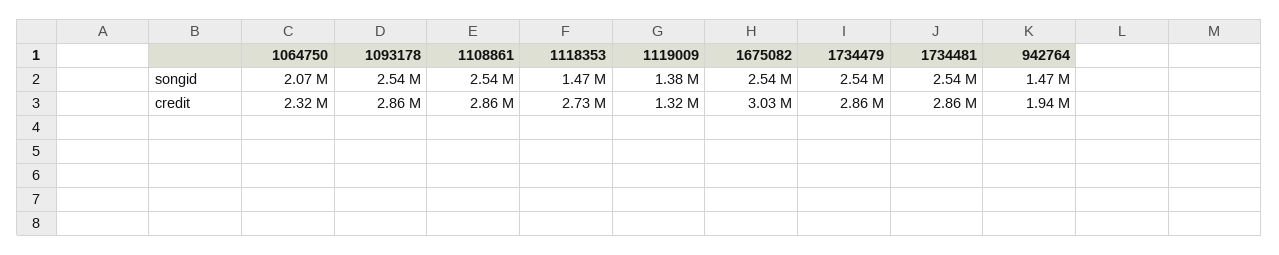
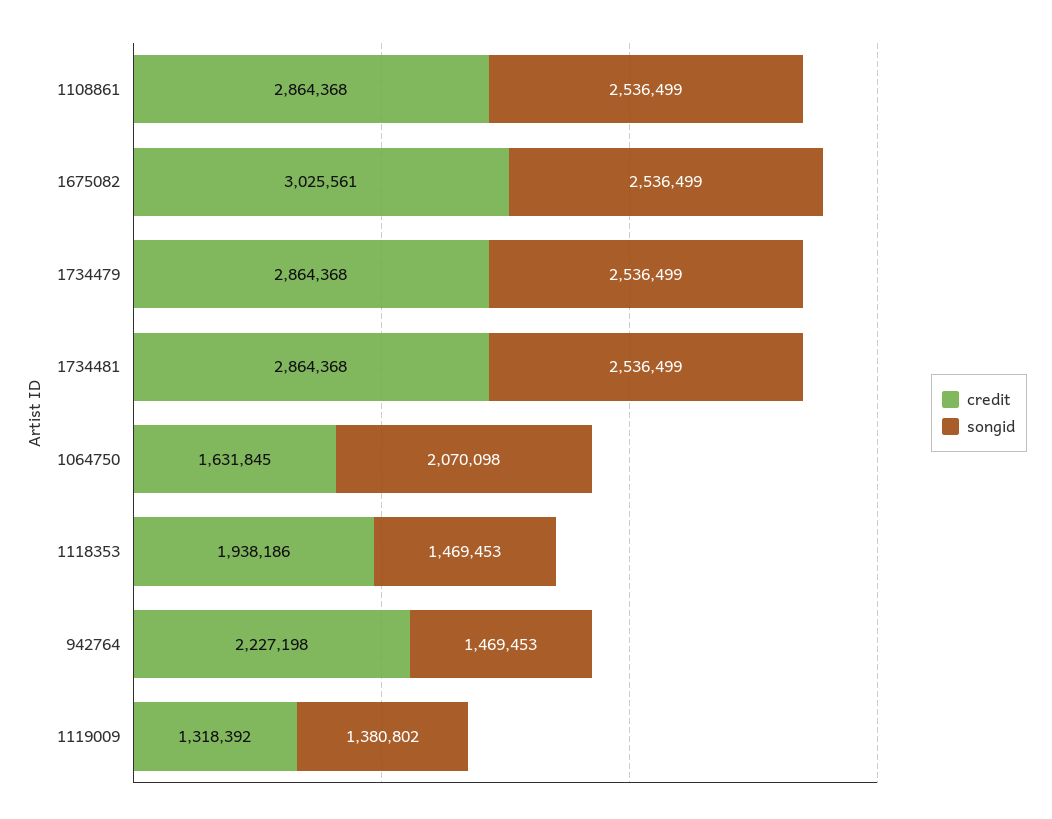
songid, 1093178: 2540000 -> none
credit, 1064750: 2320000 -> 1631845
credit, 1093178: 2860000 -> none
credit, 1118353: 2730000 -> 1938186
credit, 942764: 1940000 -> 2227198

